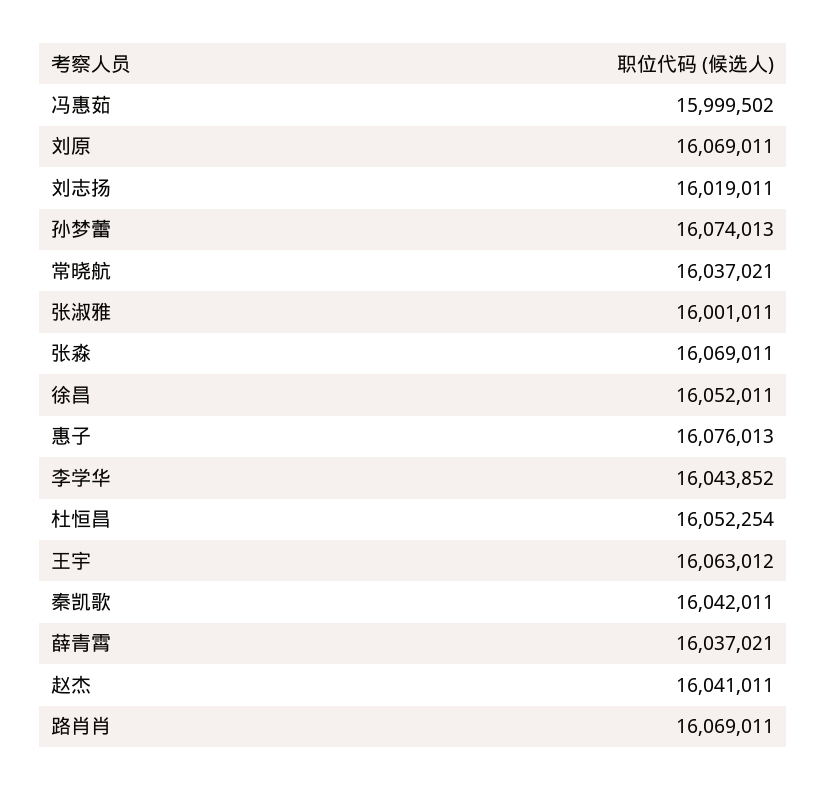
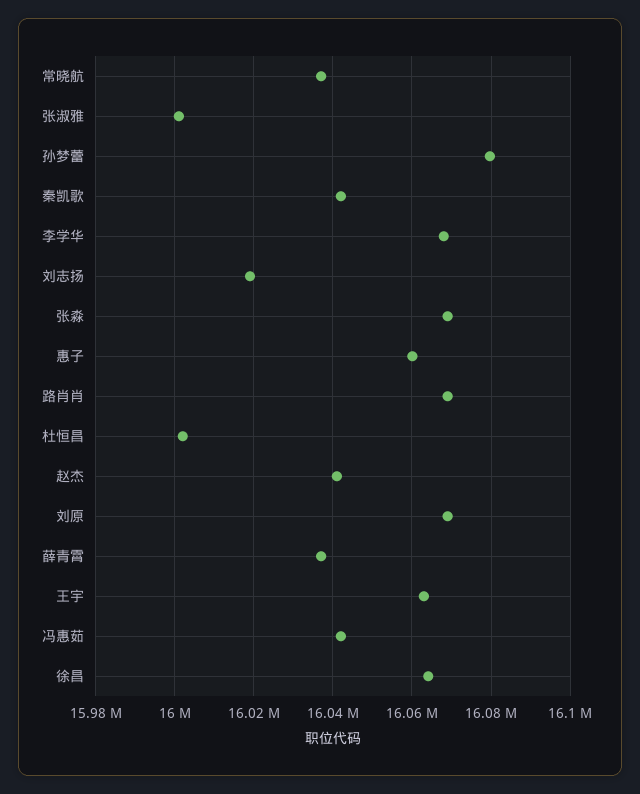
冯惠茹: 15999502 -> 16042000
孙梦蕾: 16074013 -> 16080000
徐昌: 16052011 -> 16064000
惠子: 16076013 -> 16060000
李学华: 16043852 -> 16068000
杜恒昌: 16052254 -> 16002000

